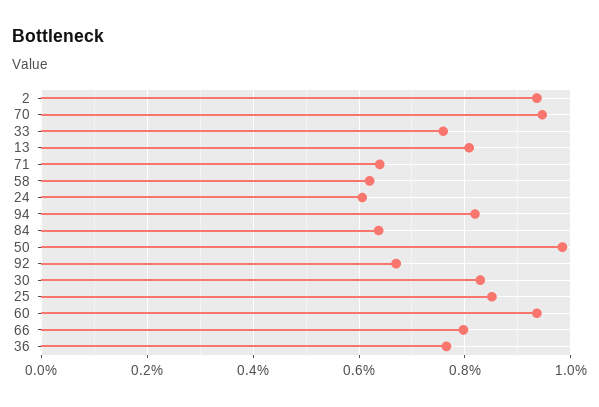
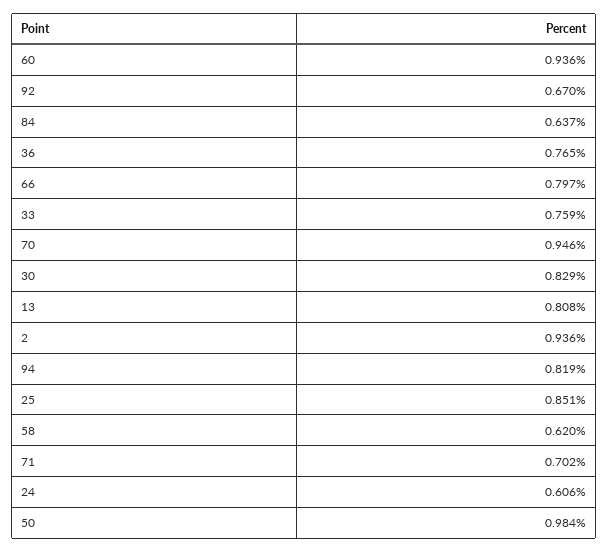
71: 0.64 -> 0.702

